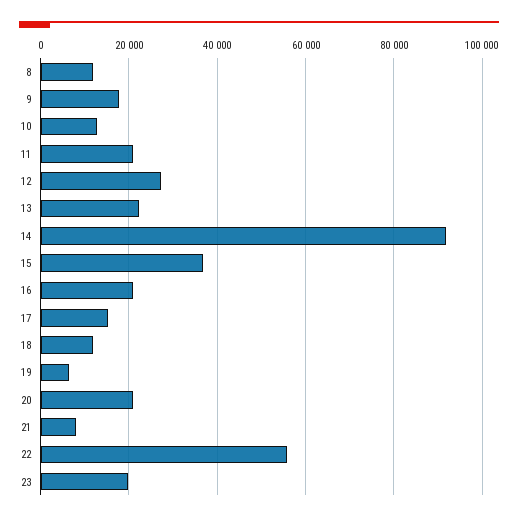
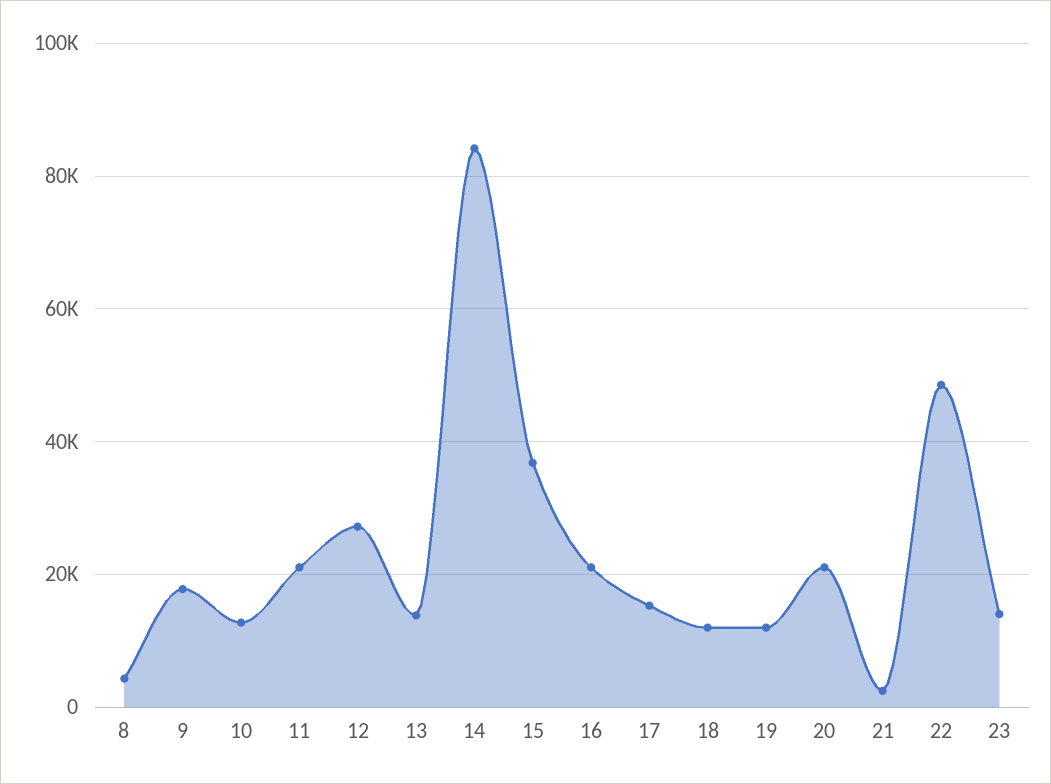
8: 12000 -> 4000
13: 22000 -> 14000
14: 92000 -> 84000
19: 6000 -> 12000
21: 8000 -> 2000
22: 56000 -> 48000
23: 20000 -> 14000

